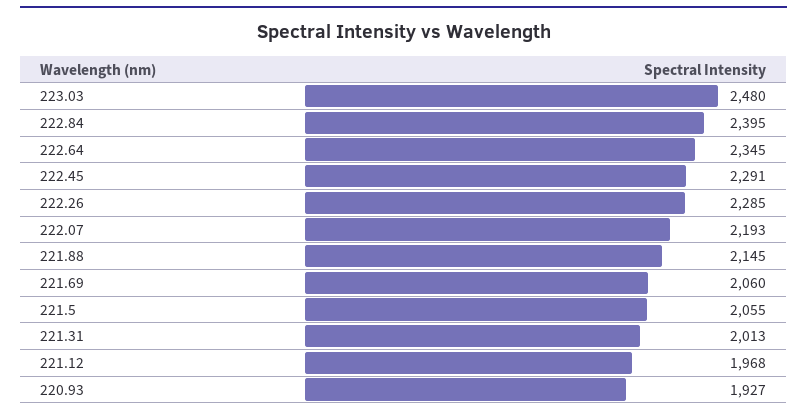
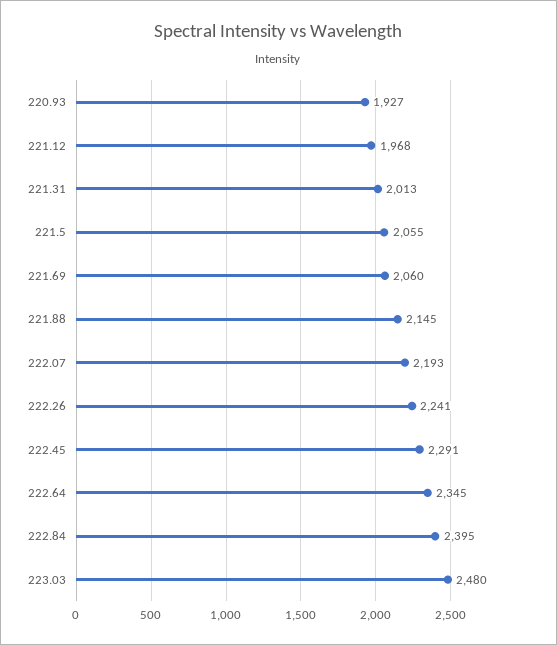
222.26: 2285 -> 2241

